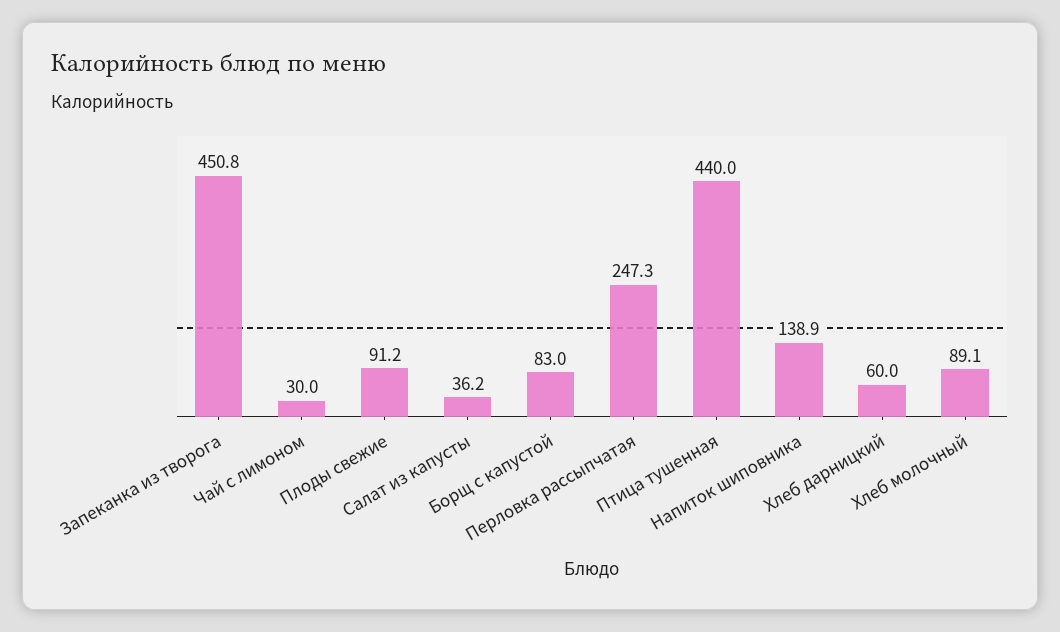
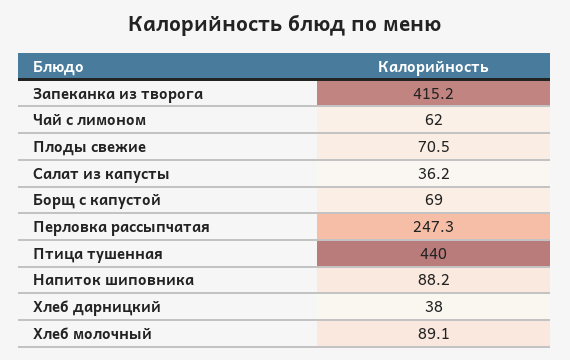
Запеканка из творога: 450.8 -> 415.2
Чай с лимоном: 30 -> 62
Плоды свежие: 91.2 -> 70.5
Борщ с капустой: 83 -> 69
Напиток шиповника: 138.9 -> 88.2
Хлеб дарницкий: 60 -> 38

